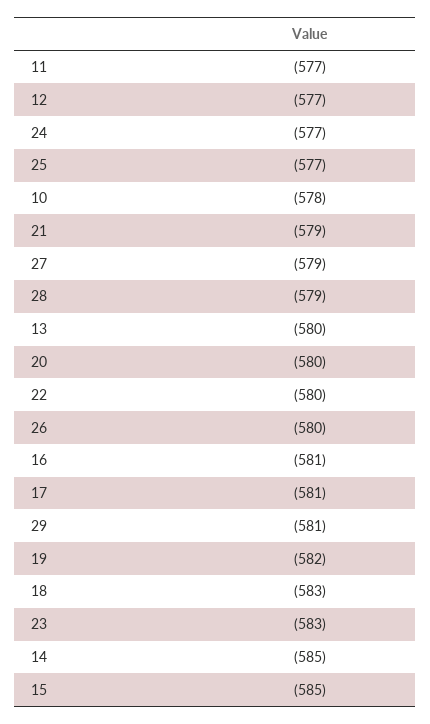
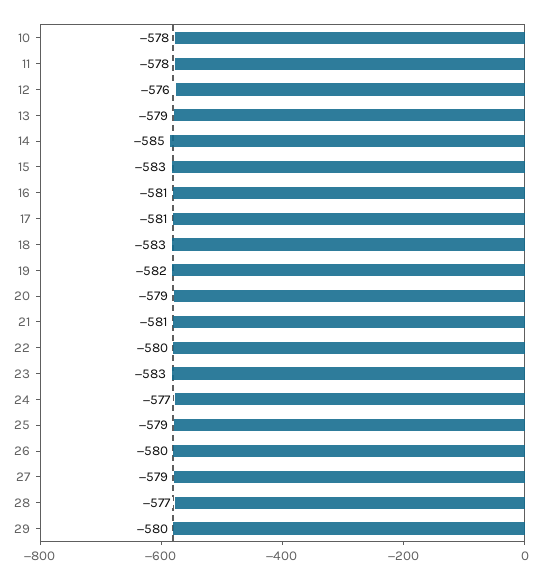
11: -577 -> -578
12: -577 -> -576
25: -577 -> -579
21: -579 -> -581
28: -579 -> -577
13: -580 -> -579
20: -580 -> -579
29: -581 -> -580
15: -585 -> -583

